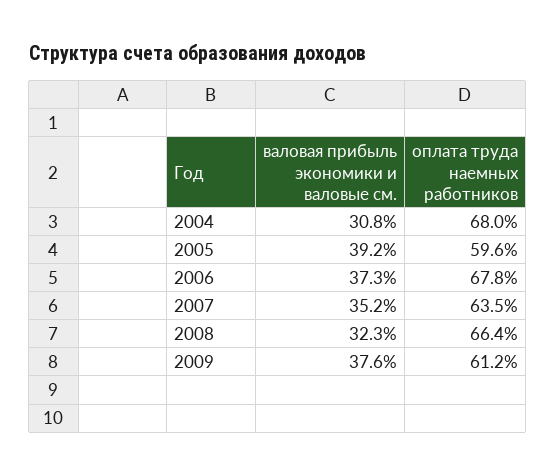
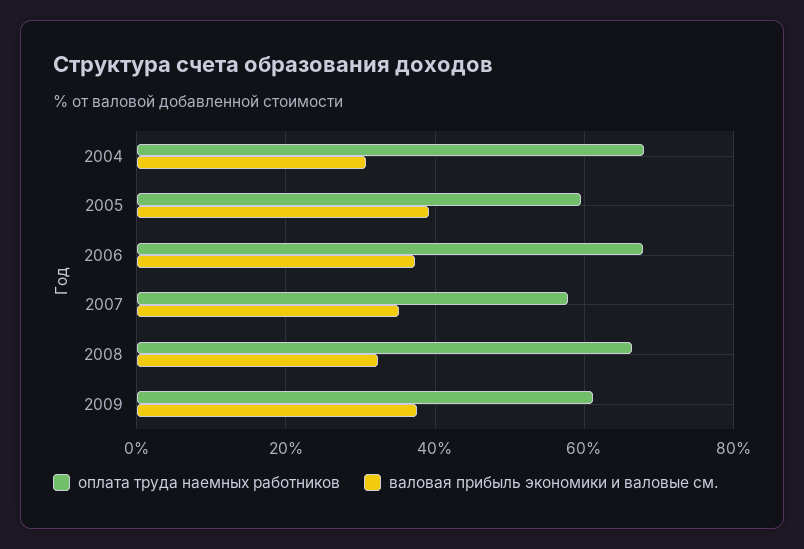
оплата труда наемных работников, 2007: 63.5 -> 58

